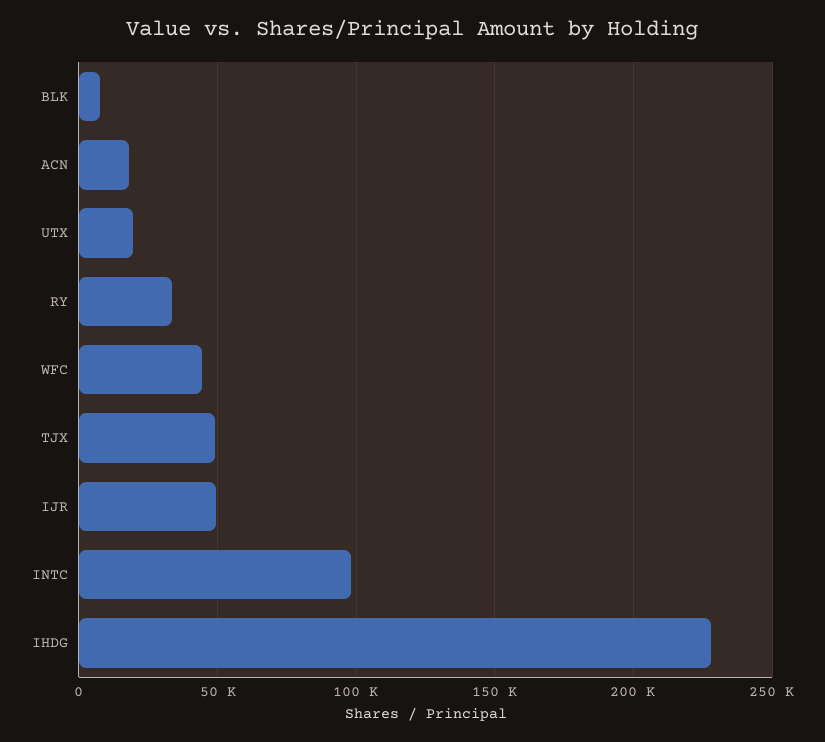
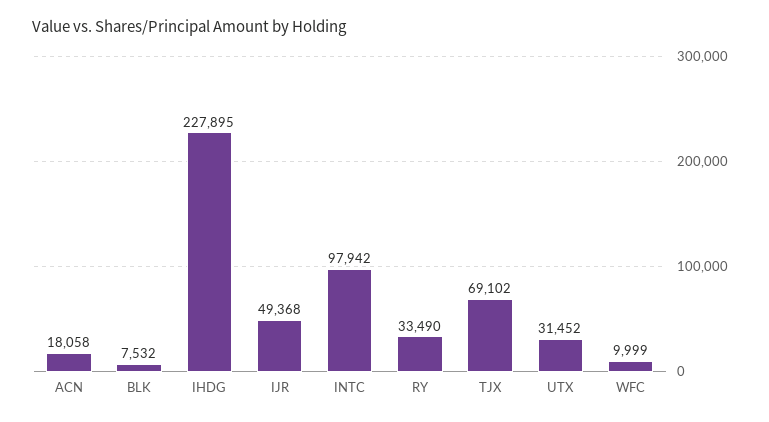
UTX: 20000 -> 31452
WFC: 45000 -> 9999
TJX: 50000 -> 69102

